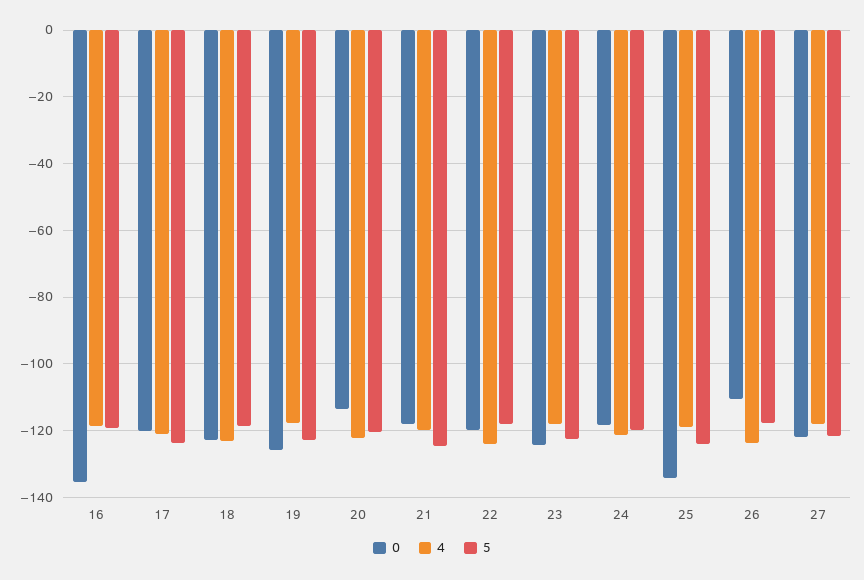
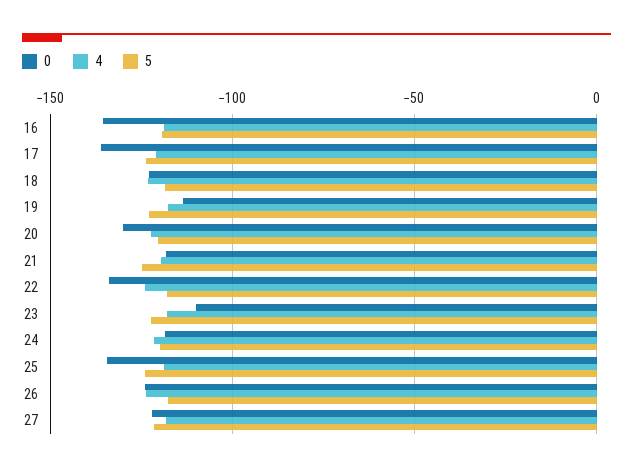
0, 17: -120 -> -135
0, 19: -126 -> -115
0, 20: -114 -> -130
0, 22: -120 -> -135
0, 23: -124 -> -110
0, 26: -110 -> -125

